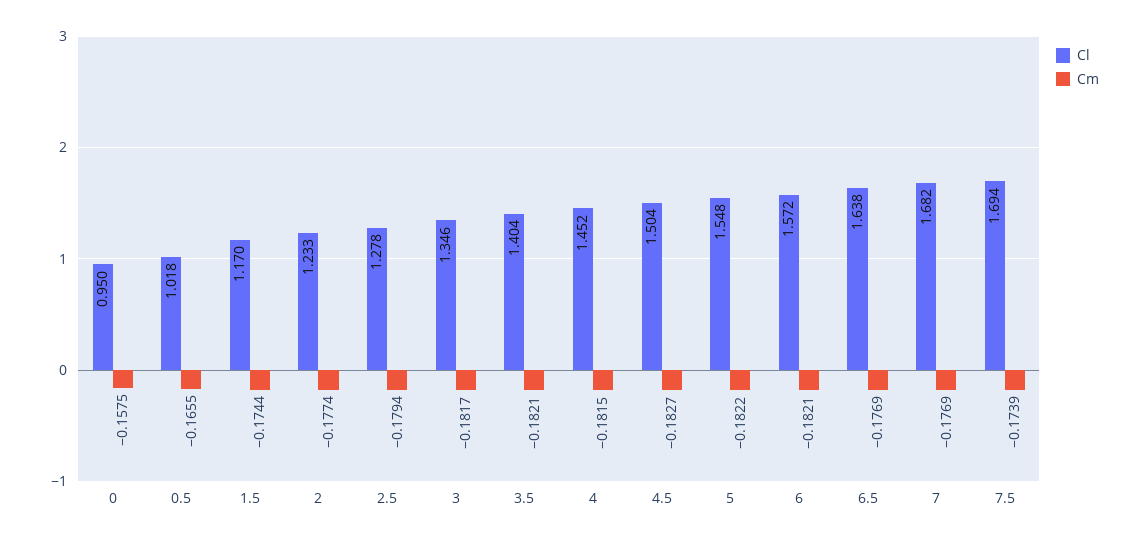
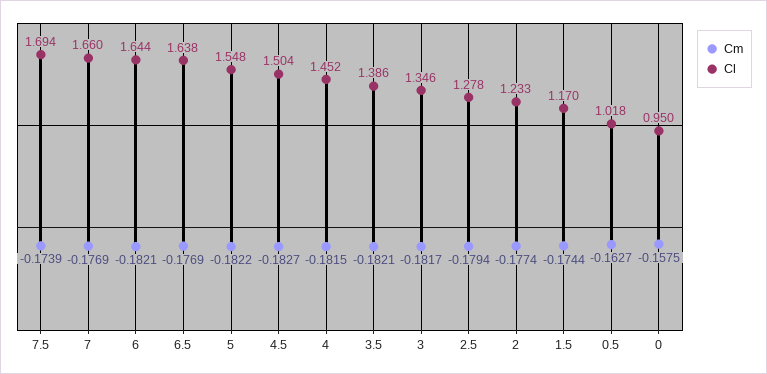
Cm, 0.5: -0.1655 -> -0.1627
Cl, 3.5: 1.404 -> 1.386
Cl, 6: 1.572 -> 1.644
Cl, 7: 1.682 -> 1.66

